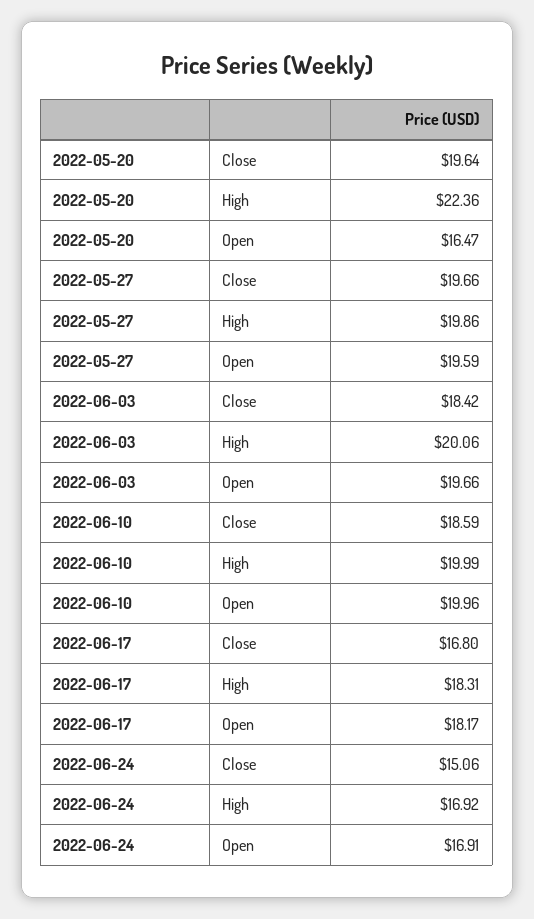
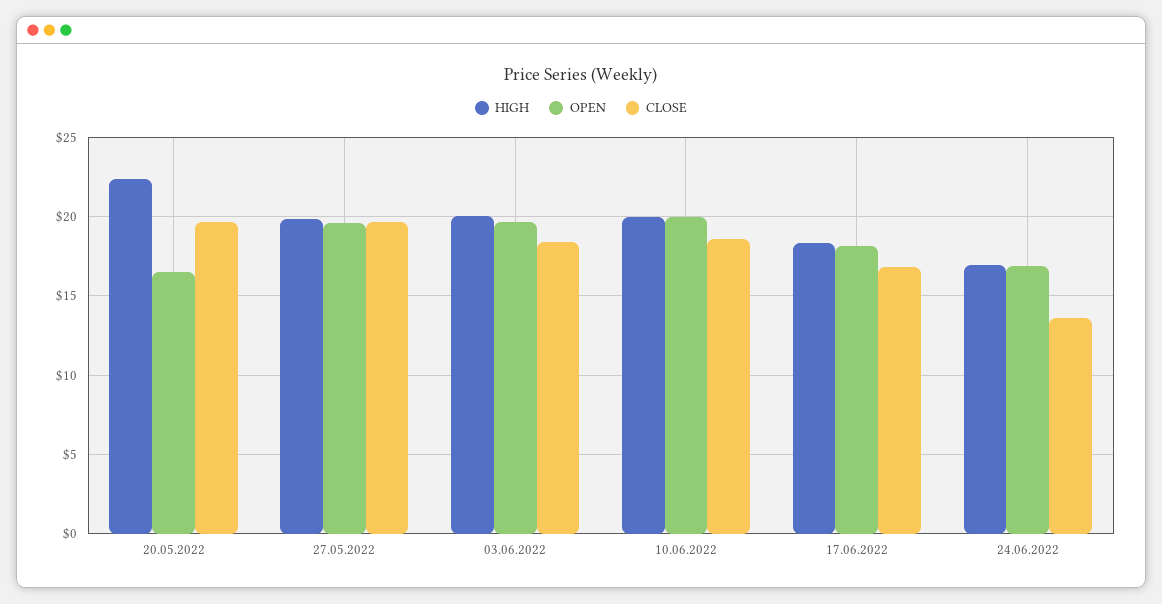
Close, 2022-06-24: 15.06 -> 13.5

